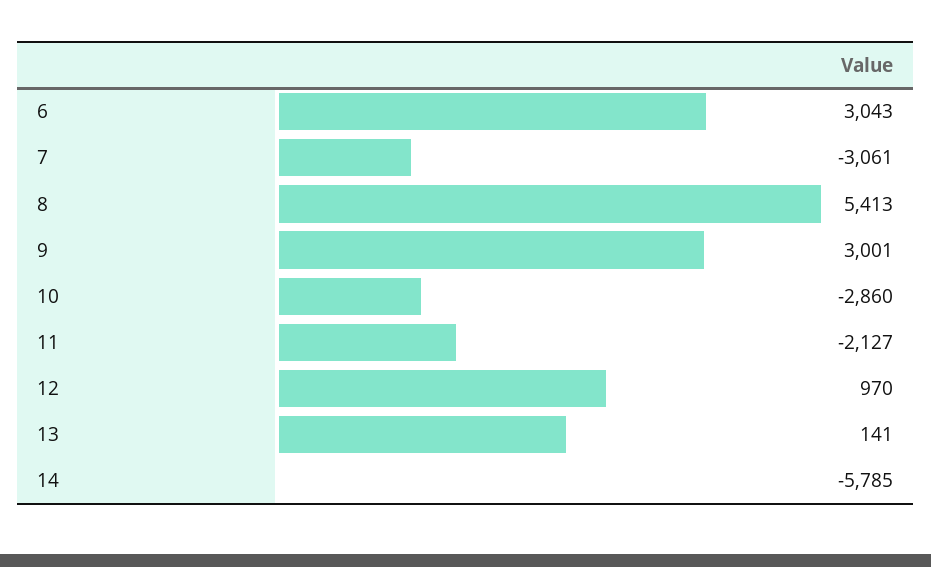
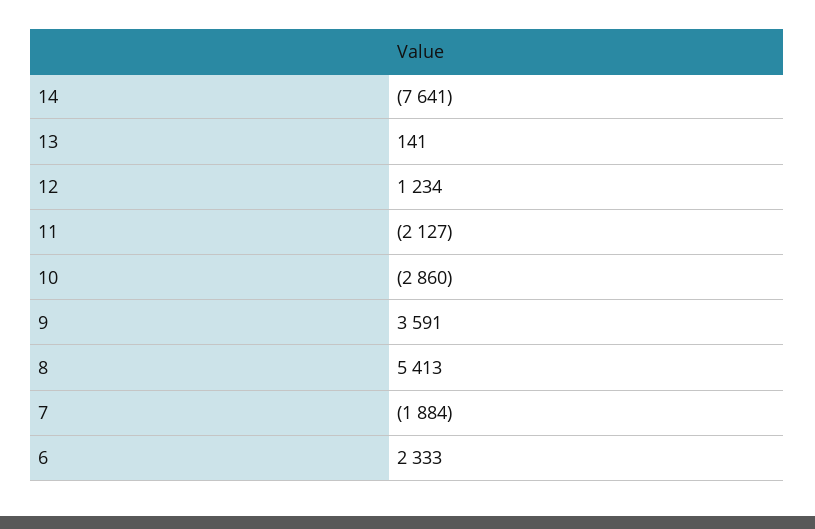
6: 3043 -> 2333
7: -3061 -> -1884
9: 3001 -> 3591
12: 970 -> 1234
14: -5785 -> -7641

